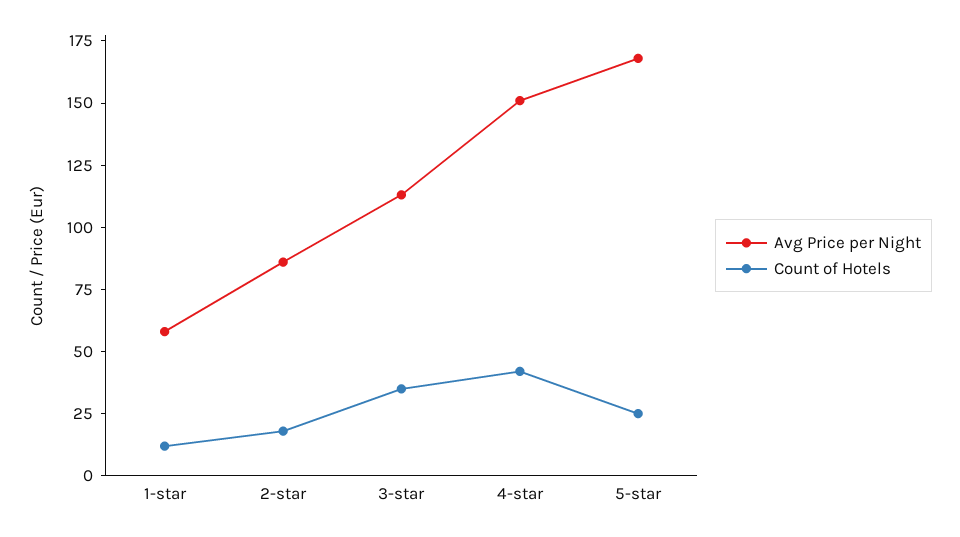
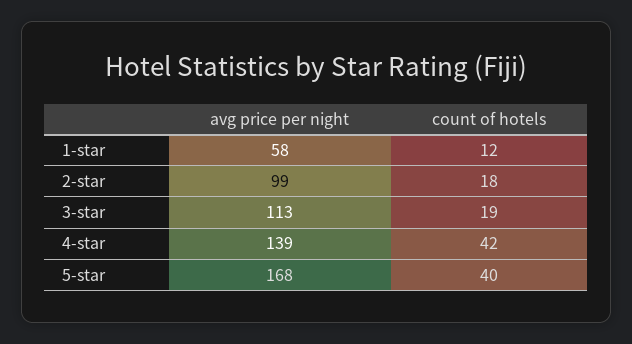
Avg Price per Night, 2-star: 85 -> 99
Count of Hotels, 3-star: 35 -> 19
Avg Price per Night, 4-star: 150 -> 139
Count of Hotels, 5-star: 25 -> 40

